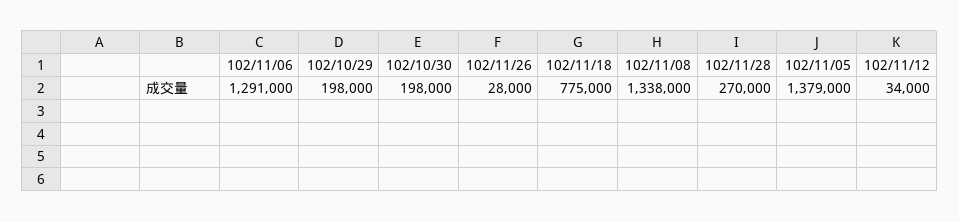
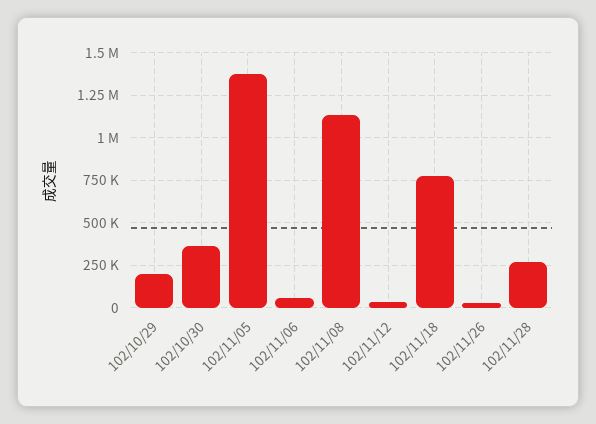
102/11/06: 1291000 -> 50000
102/10/30: 198000 -> 350000
102/11/08: 1338000 -> 1150000

